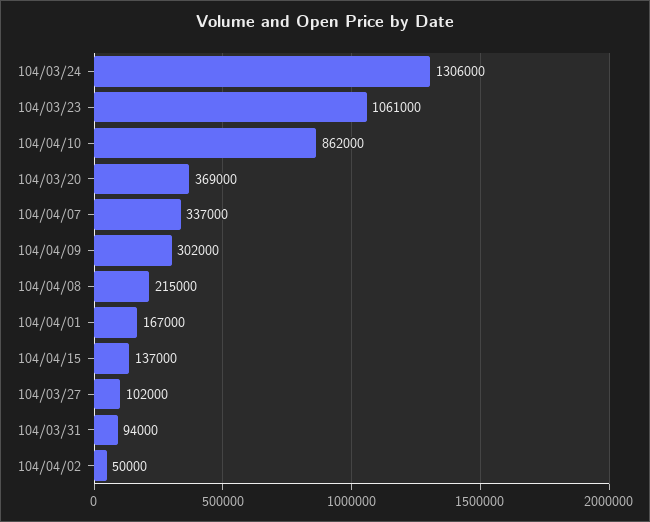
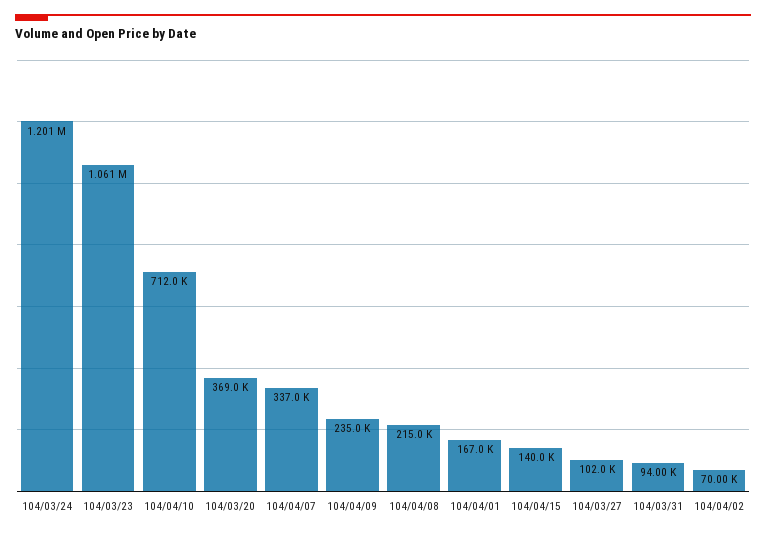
104/03/24: 1306000 -> 1201000
104/04/10: 862000 -> 712000
104/04/09: 302000 -> 235000
104/04/15: 137000 -> 140000
104/04/02: 50000 -> 70000

